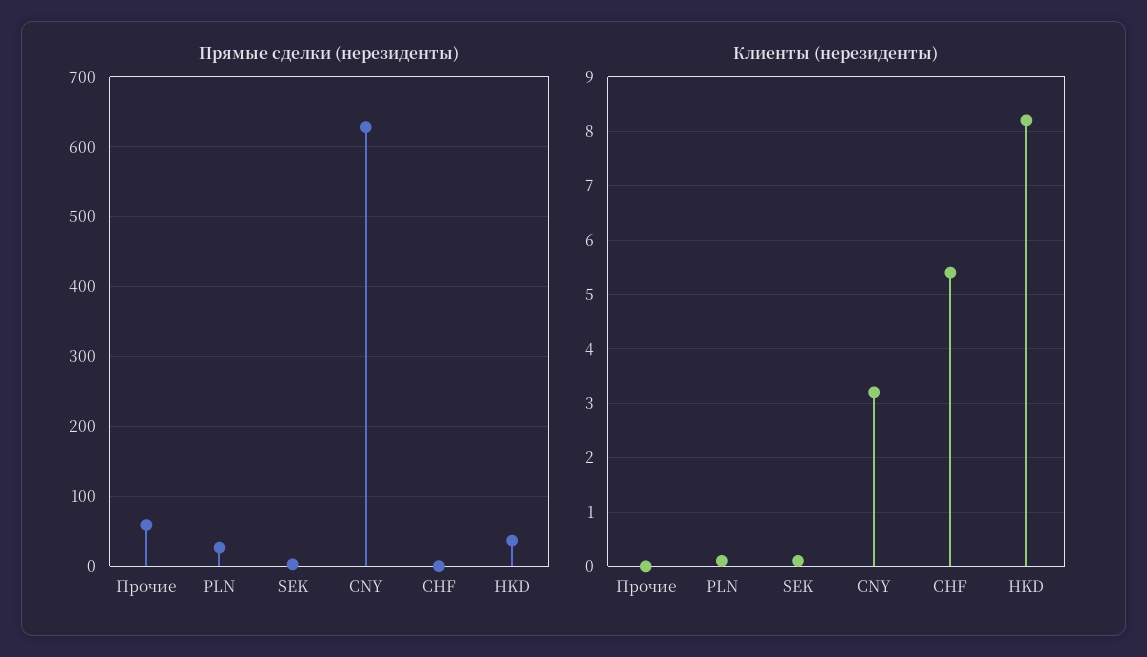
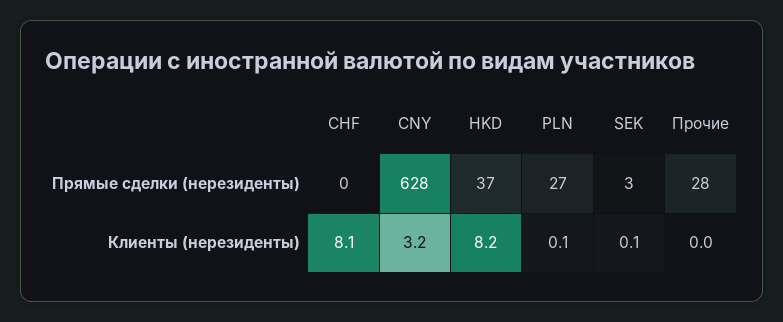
Прямые сделки (нерезиденты), Прочие: 60 -> 28
Клиенты (нерезиденты), CHF: 5.5 -> 8.1

